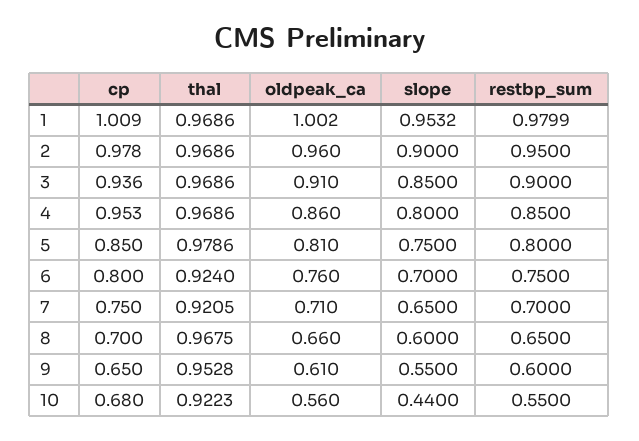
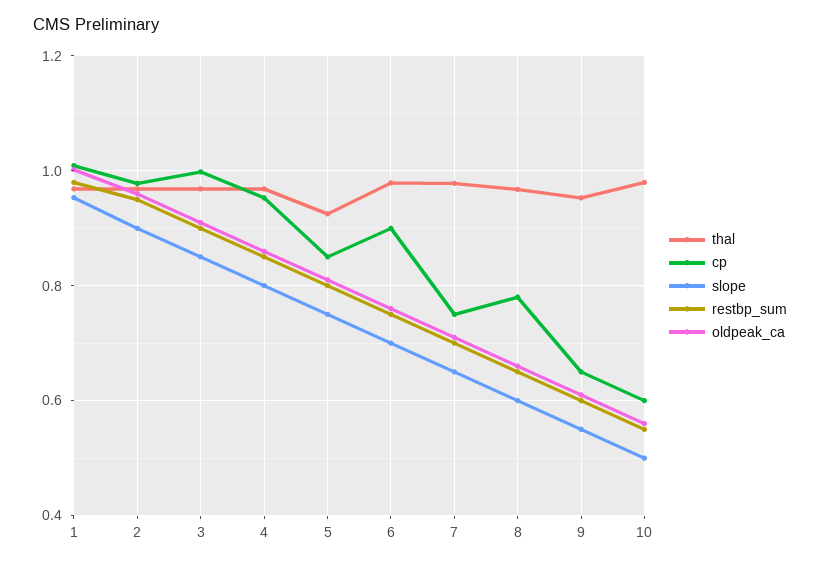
cp, 3: 0.936 -> 1
thal, 5: 0.9786 -> 0.92
cp, 6: 0.8 -> 0.9
thal, 6: 0.924 -> 0.98
thal, 7: 0.9205 -> 0.98
cp, 8: 0.7 -> 0.78
cp, 10: 0.68 -> 0.6
thal, 10: 0.9223 -> 0.98
slope, 10: 0.44 -> 0.5

